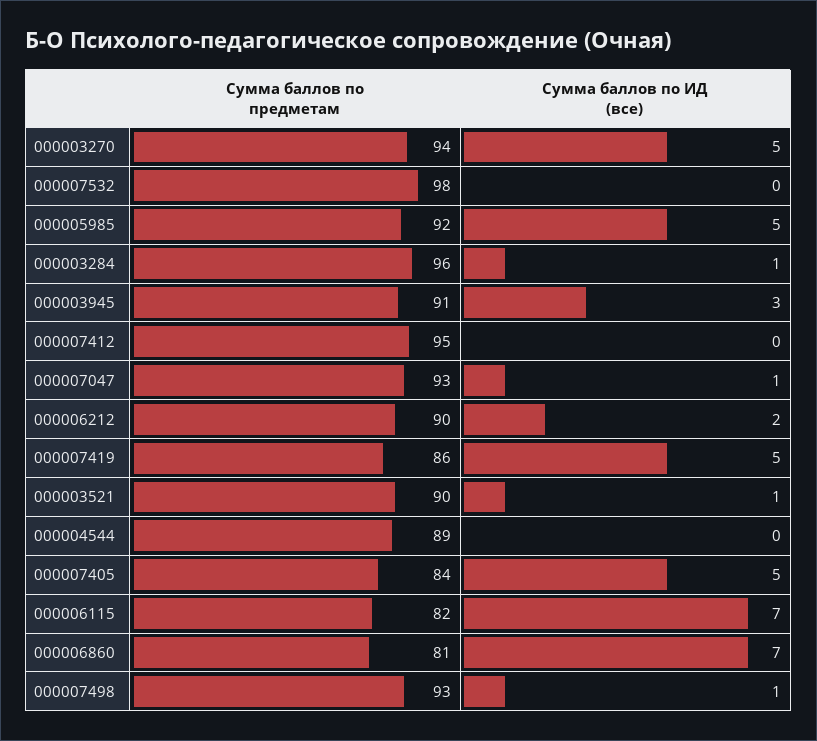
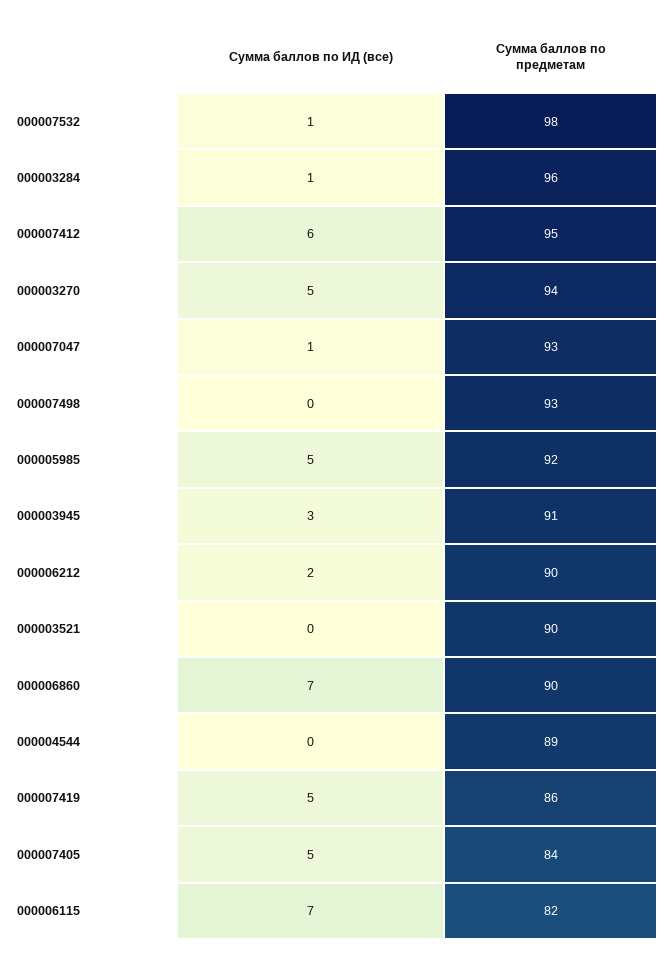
Сумма баллов по ИД (все), 000007532: 0 -> 1
Сумма баллов по ИД (все), 000007412: 0 -> 6
Сумма баллов по ИД (все), 000003521: 1 -> 0
Сумма баллов по предметам, 000006860: 81 -> 90
Сумма баллов по ИД (все), 000007498: 1 -> 0

